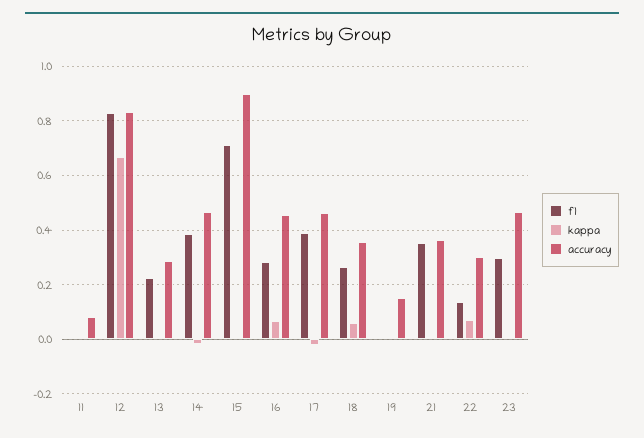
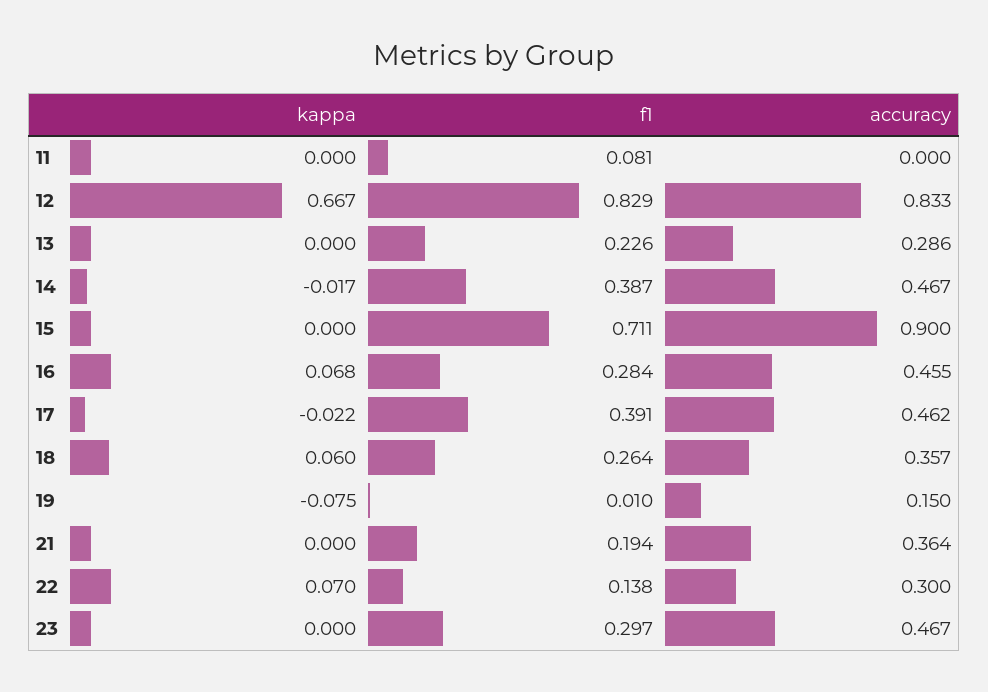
f1, 11: 0 -> 0.081
accuracy, 11: 0.075 -> 0
kappa, 19: 0 -> -0.075
f1, 21: 0.35 -> 0.194

